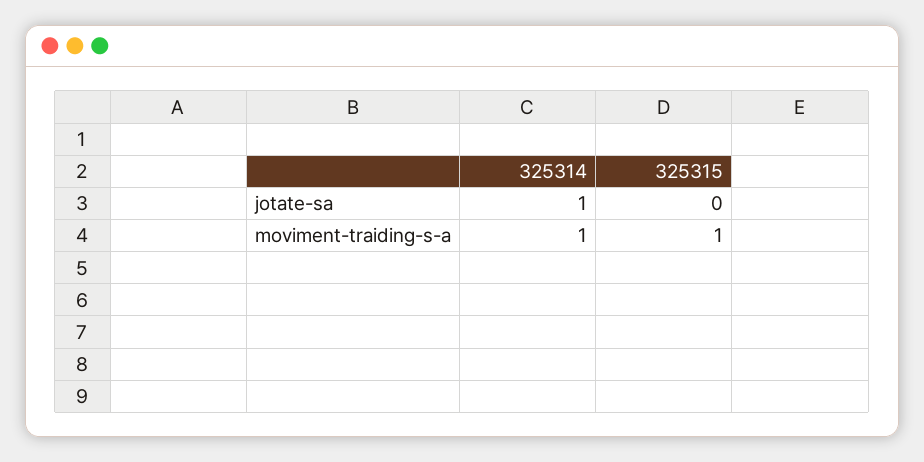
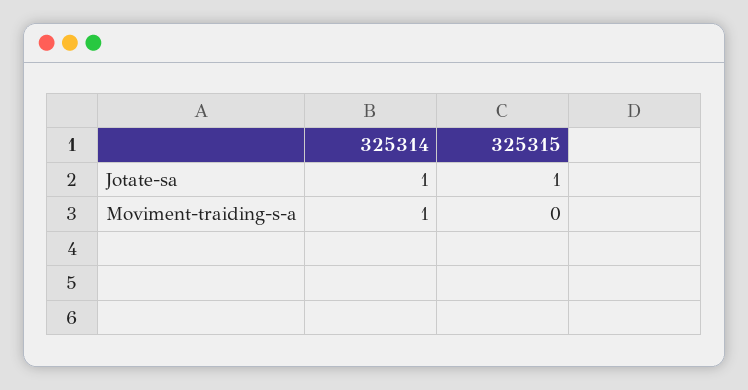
325315, jotate-sa: 0 -> 1
325315, moviment-traiding-s-a: 1 -> 0

